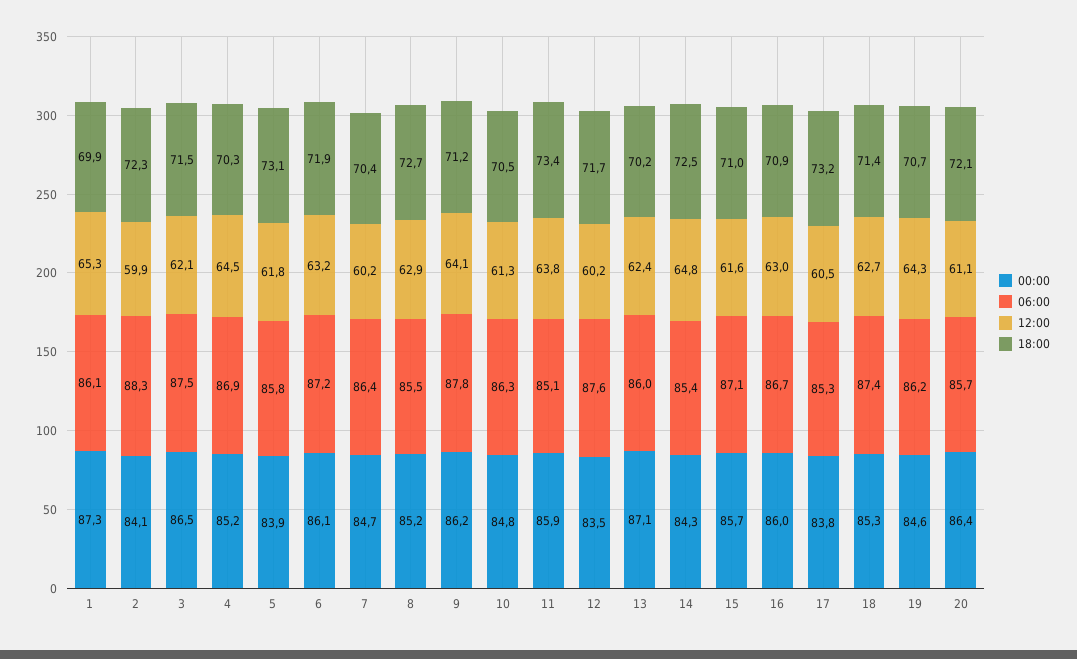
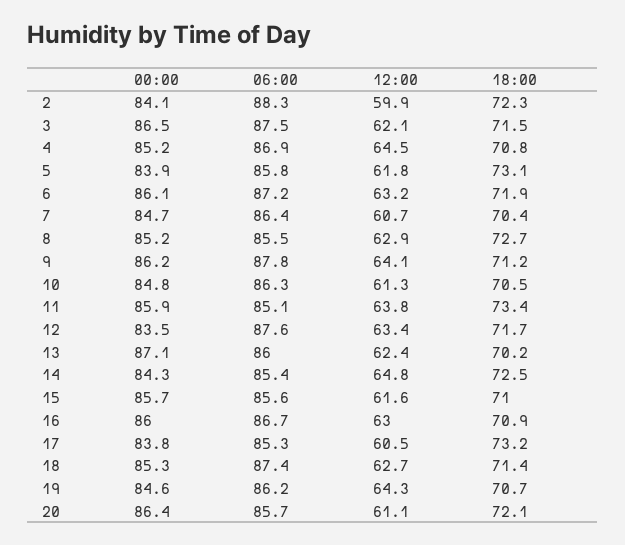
00:00, 1: 87.3 -> none
06:00, 1: 86.1 -> none
12:00, 1: 65.3 -> none
18:00, 1: 69.9 -> none
18:00, 4: 70.3 -> 70.8
12:00, 7: 60.2 -> 60.7
12:00, 12: 60.2 -> 63.4
06:00, 15: 87.1 -> 85.6

